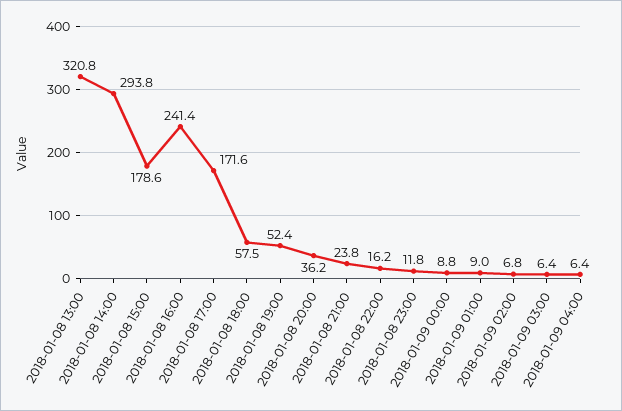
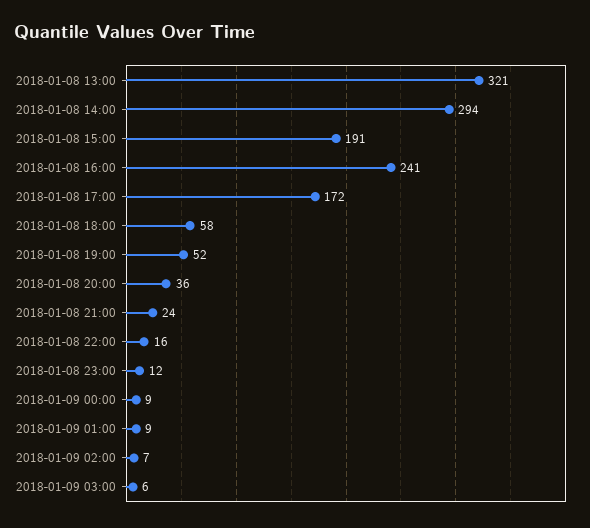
2018-01-08 15:00: 178.6 -> 191
2018-01-09 04:00: 6.4 -> none

